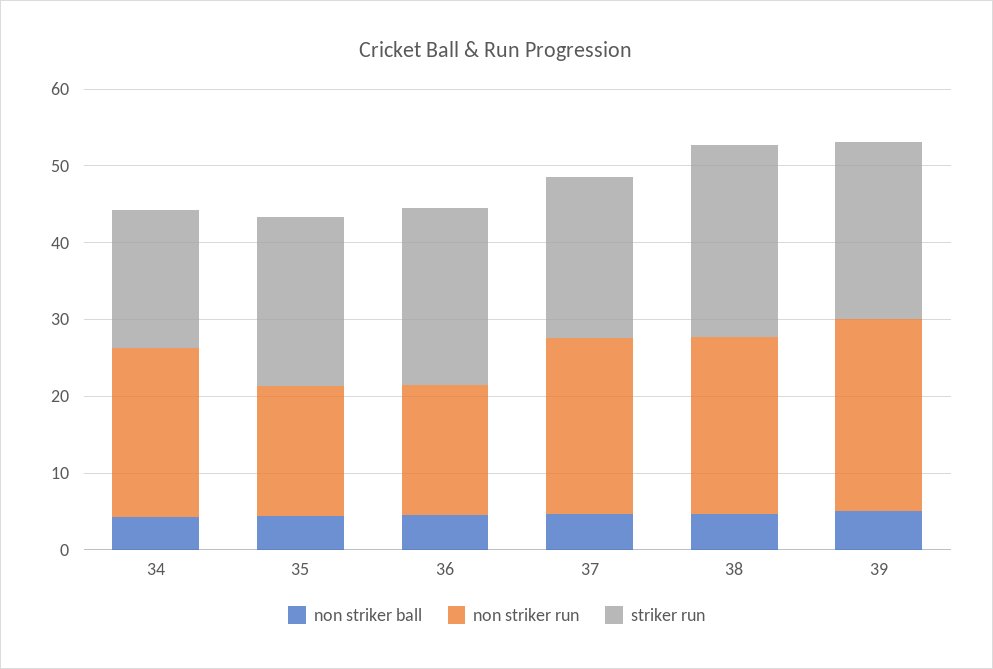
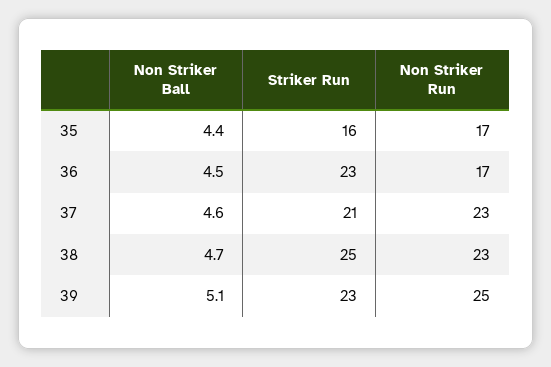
non striker ball, 34: 4 -> none
non striker run, 34: 22 -> none
striker run, 34: 18 -> none
striker run, 35: 22 -> 16

